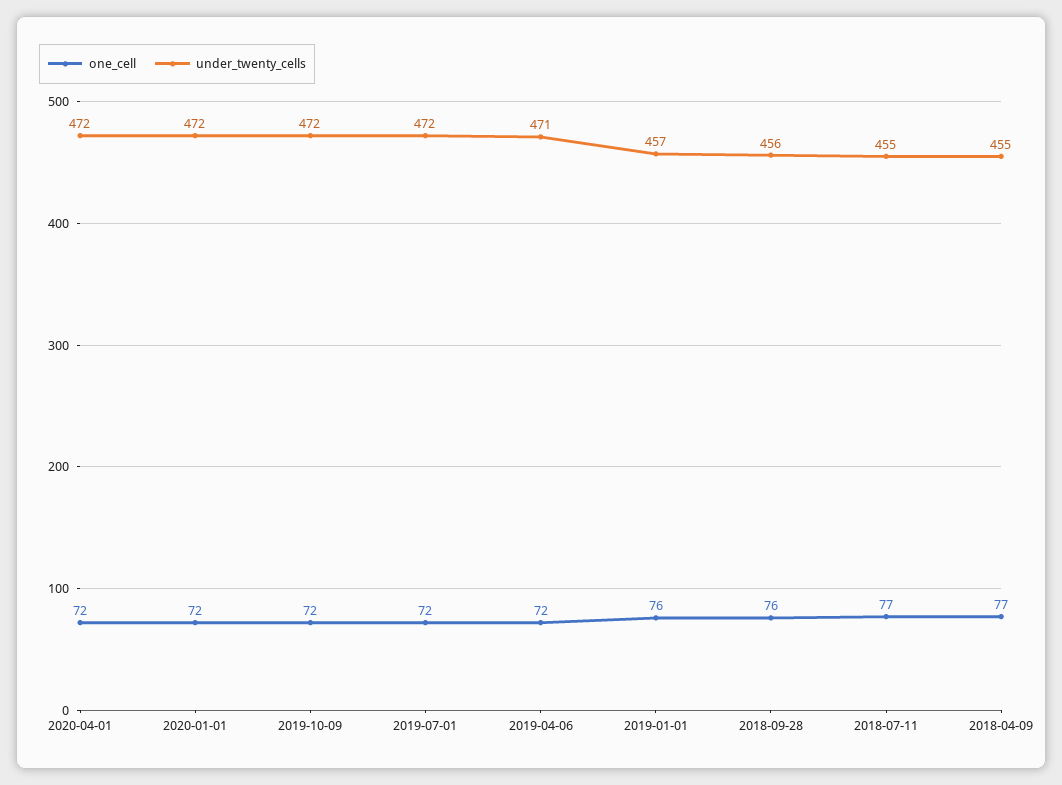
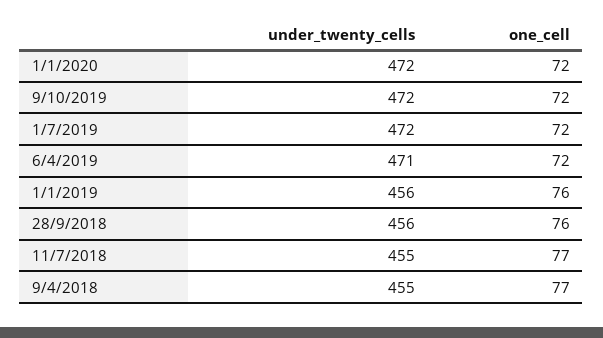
one_cell, 2020-04-01: 72 -> none
under_twenty_cells, 2020-04-01: 472 -> none
under_twenty_cells, 2019-01-01: 457 -> 456

